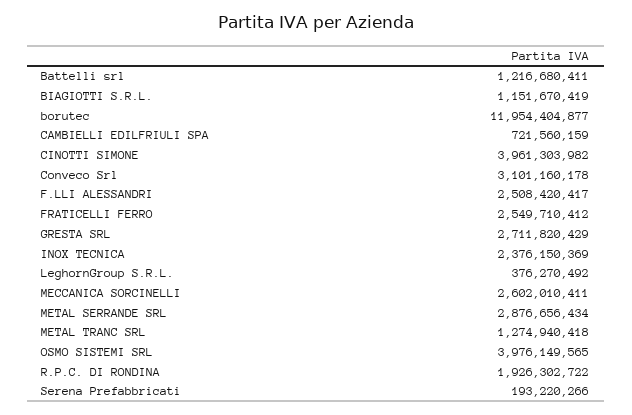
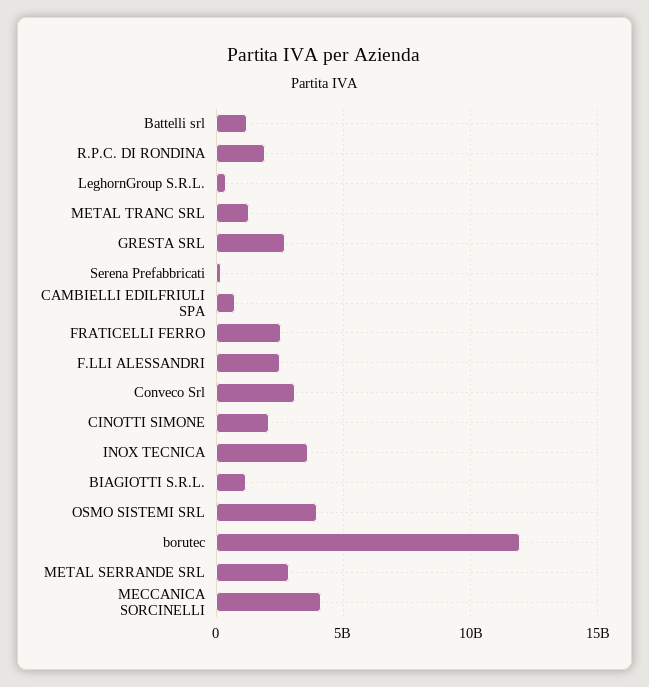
CINOTTI SIMONE: 3961303982 -> 2000000000
INOX TECNICA: 2376150369 -> 3500000000
MECCANICA SORCINELLI: 2602010411 -> 4000000000

